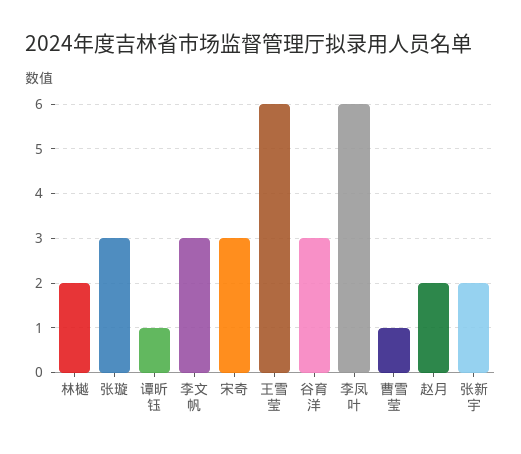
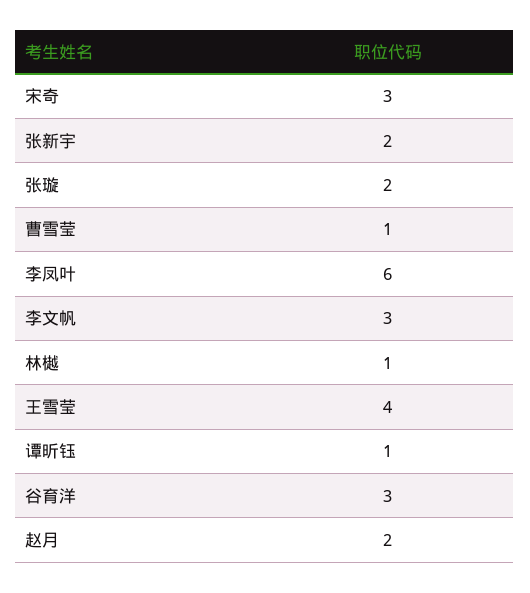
林樾: 2 -> 1
张璇: 3 -> 2
王雪莹: 6 -> 4

